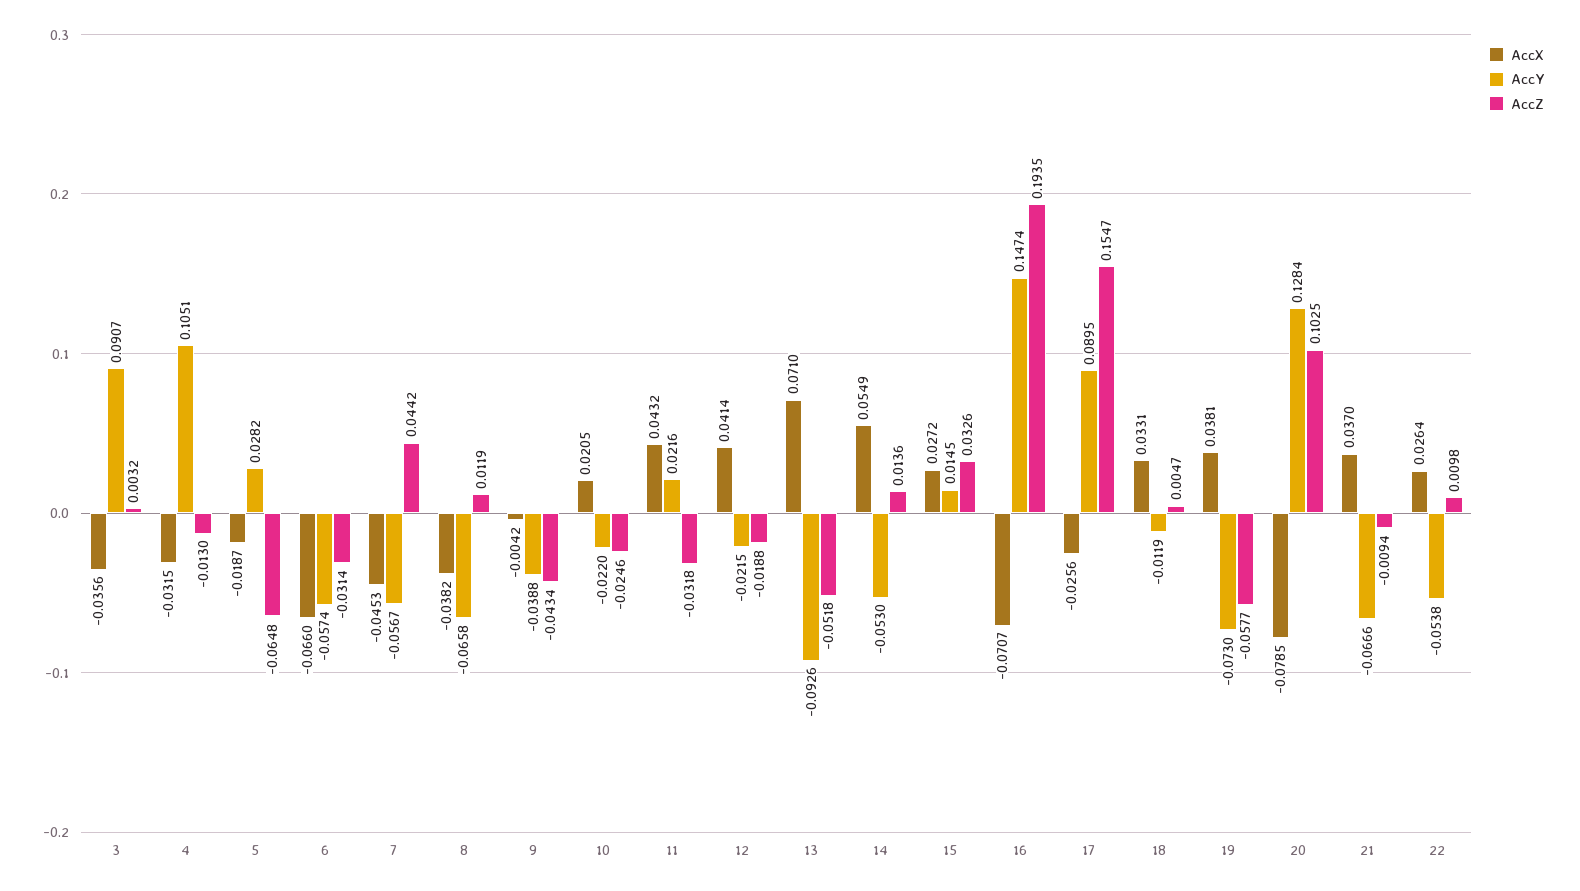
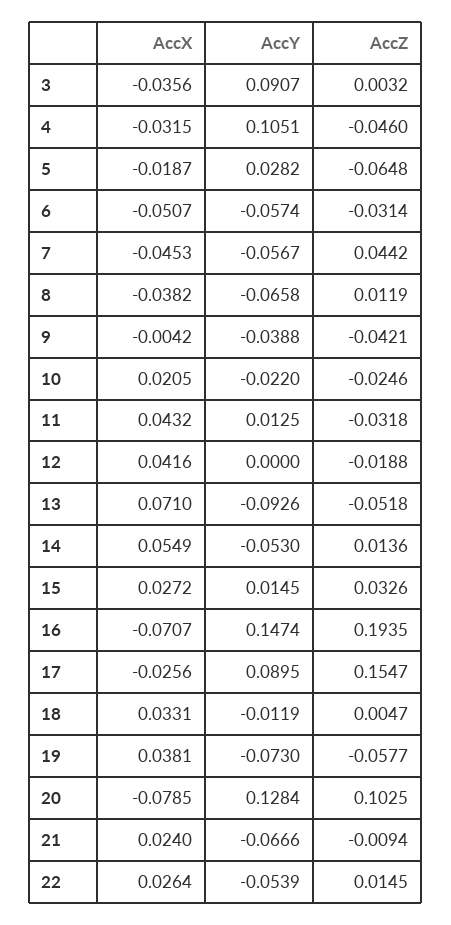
AccZ, 4: -0.013 -> -0.046
AccX, 6: -0.066 -> -0.0507
AccZ, 9: -0.0434 -> -0.0421
AccY, 11: 0.0216 -> 0.0125
AccX, 12: 0.0414 -> 0.0416
AccY, 12: -0.0215 -> 0
AccX, 21: 0.037 -> 0.024
AccY, 22: -0.0538 -> -0.0539
AccZ, 22: 0.0098 -> 0.0145

